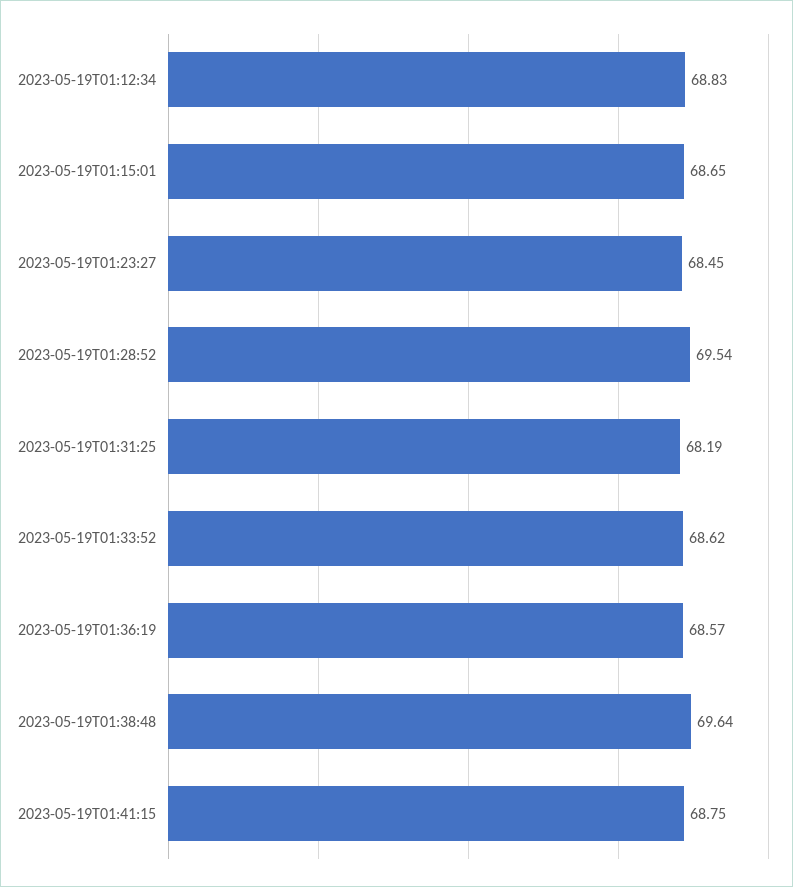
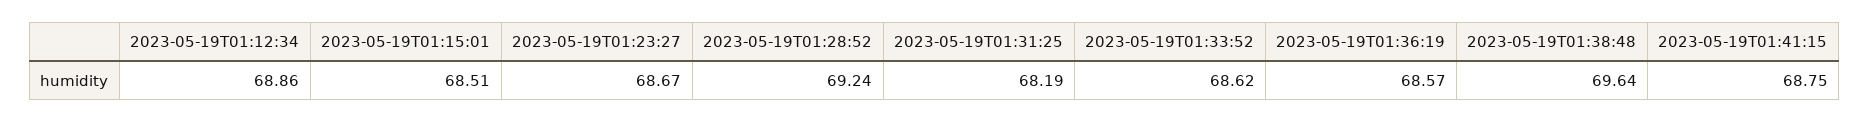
2023-05-19T01:12:34: 68.83 -> 68.86
2023-05-19T01:15:01: 68.65 -> 68.51
2023-05-19T01:23:27: 68.45 -> 68.67
2023-05-19T01:28:52: 69.54 -> 69.24

